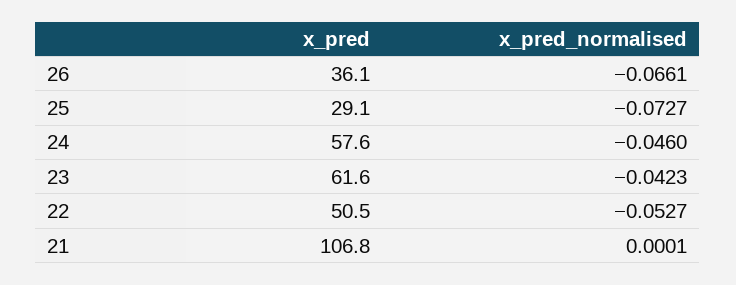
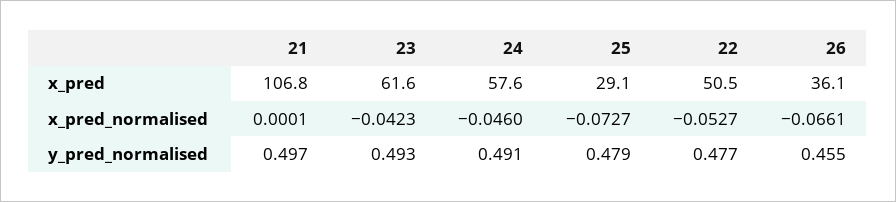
y_pred_normalised, 21: none -> 0.497
y_pred_normalised, 23: none -> 0.493
y_pred_normalised, 24: none -> 0.491
y_pred_normalised, 25: none -> 0.479
y_pred_normalised, 22: none -> 0.477
y_pred_normalised, 26: none -> 0.455

